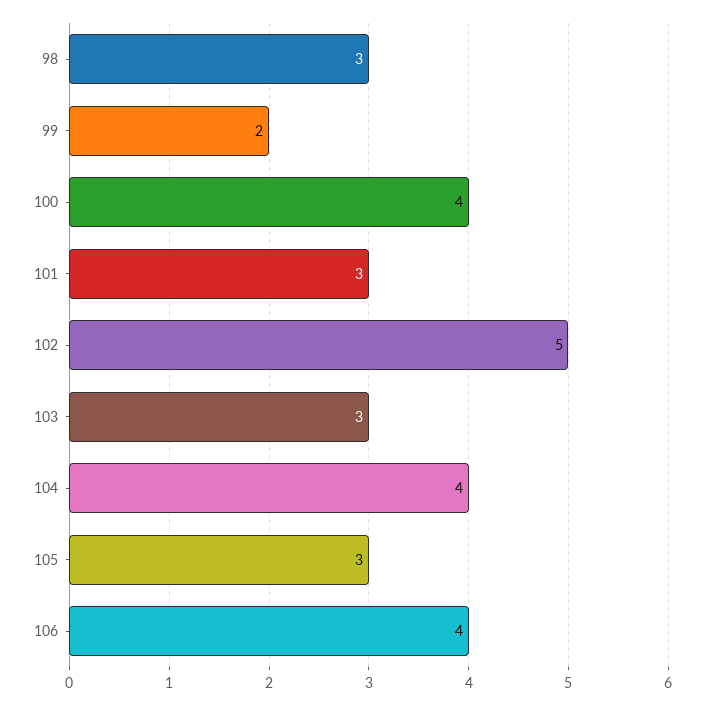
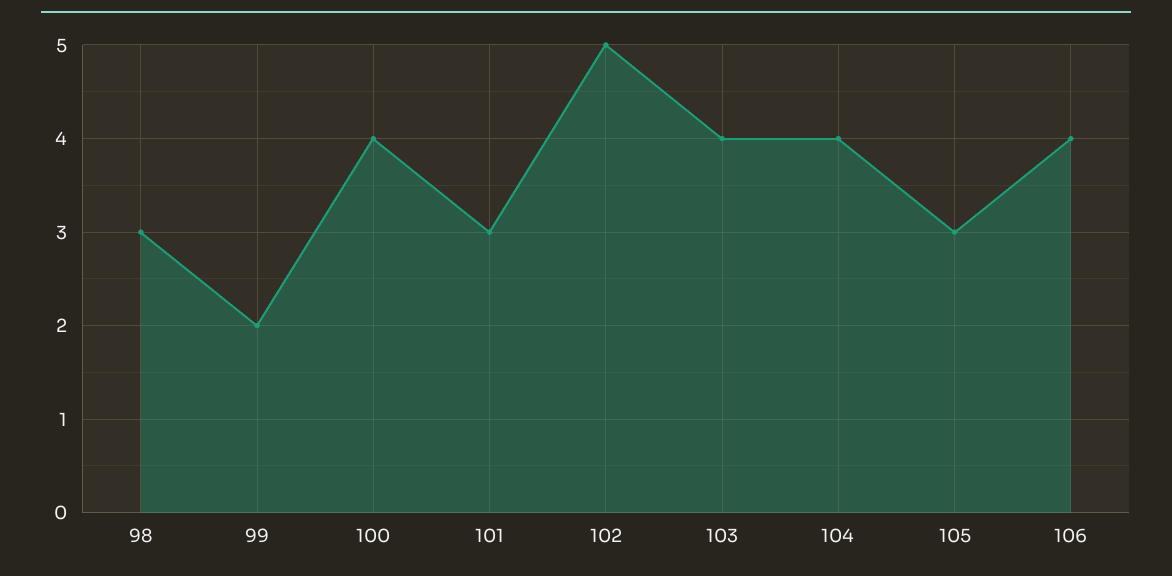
103: 3 -> 4

